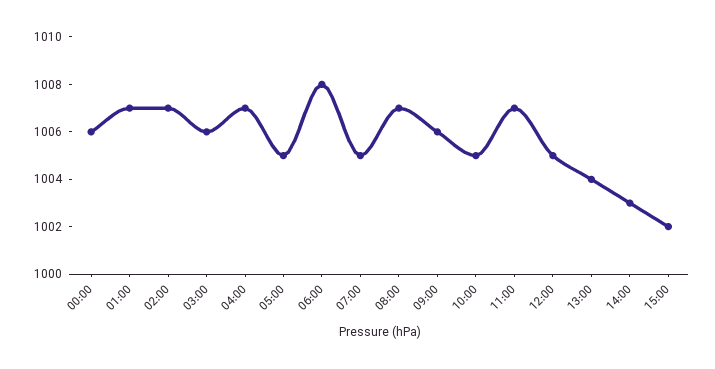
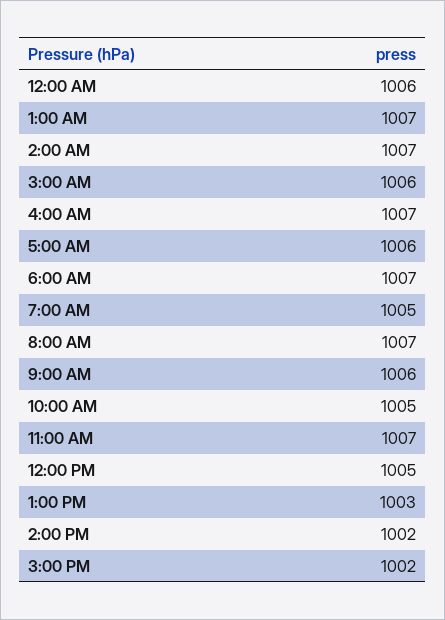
05:00: 1005 -> 1006
06:00: 1008 -> 1007
13:00: 1004 -> 1003
14:00: 1003 -> 1002

